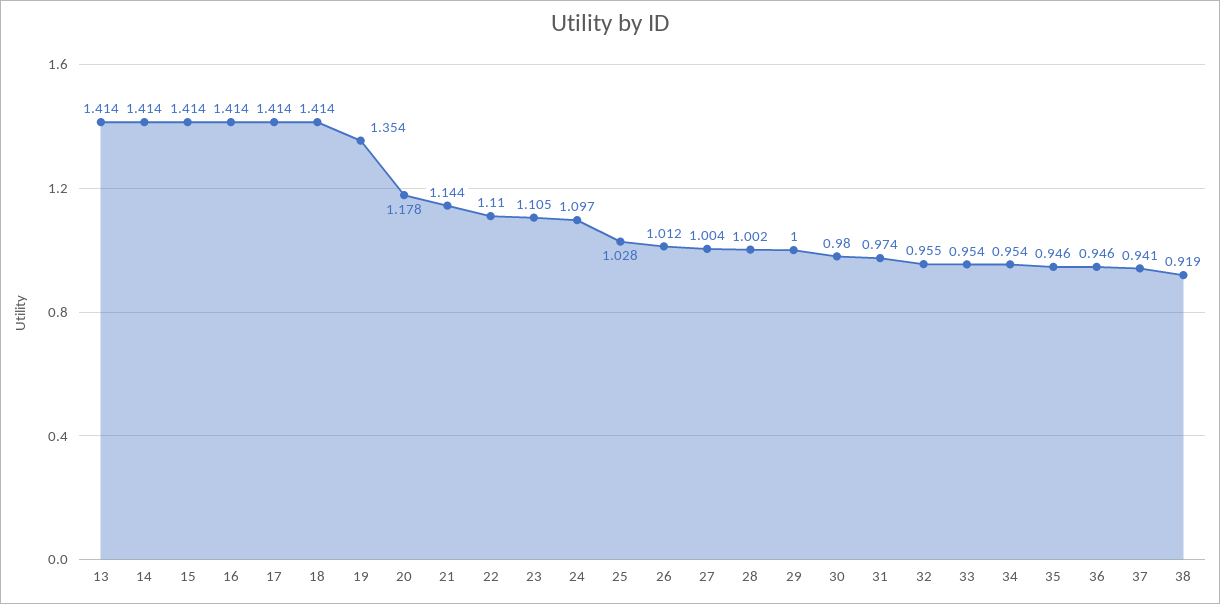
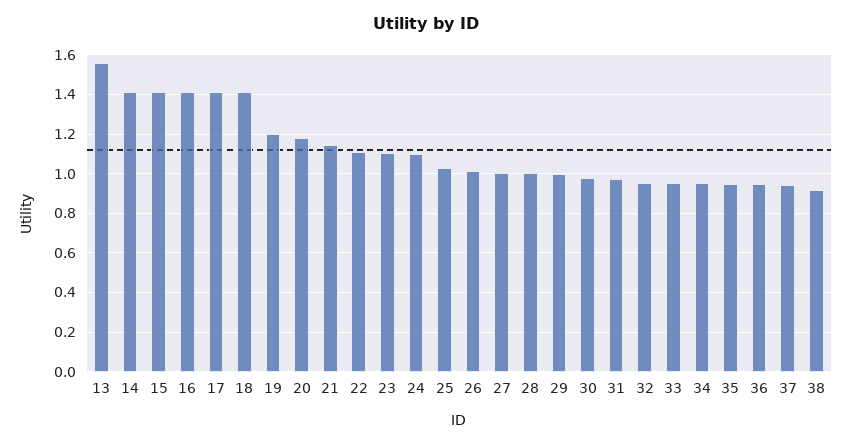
13: 1.414 -> 1.55
19: 1.354 -> 1.2

